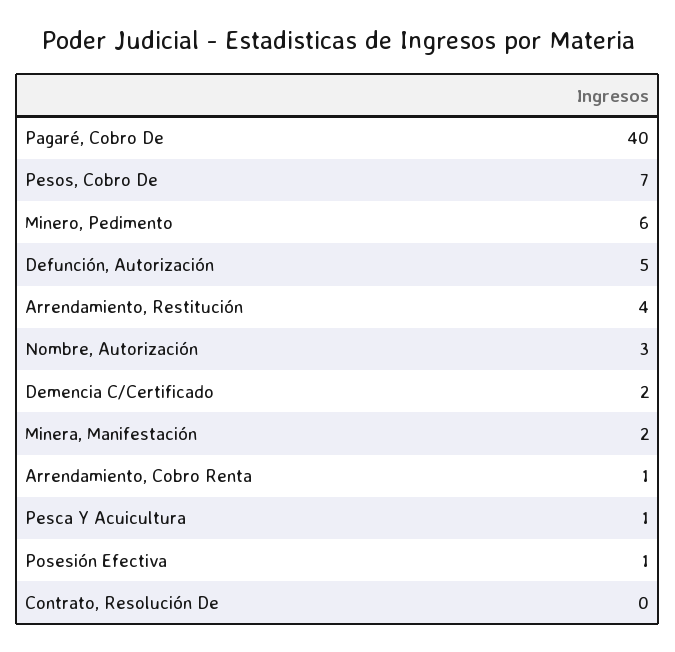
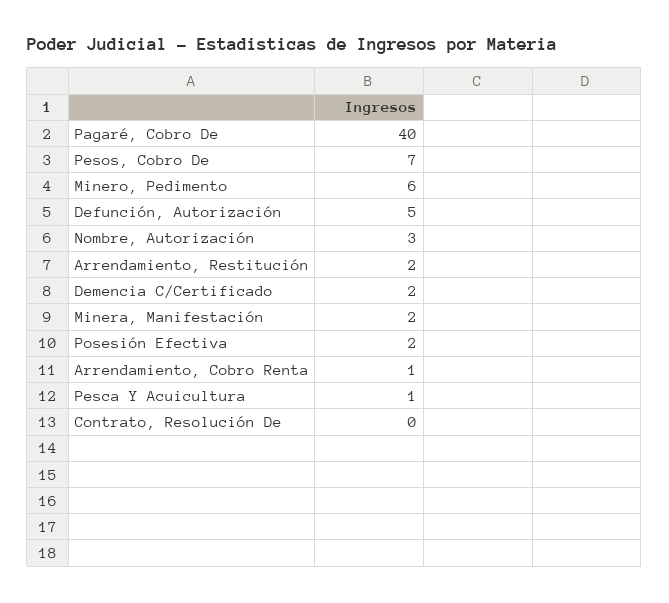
Arrendamiento, Restitución: 4 -> 2
Posesión Efectiva: 1 -> 2

